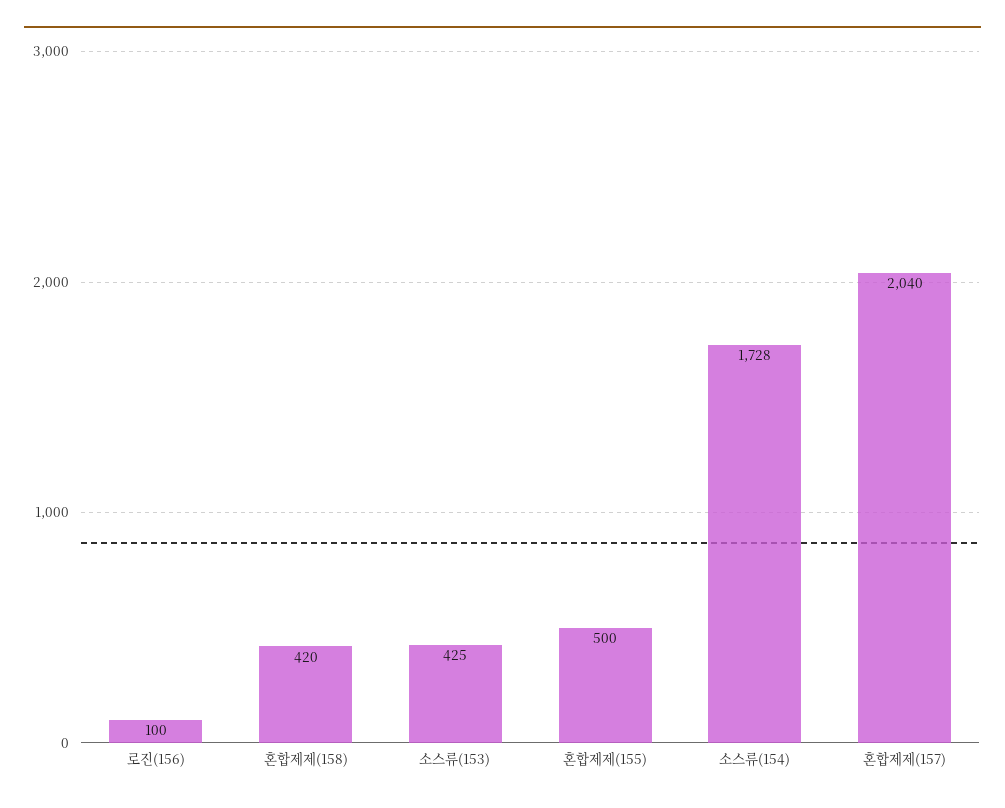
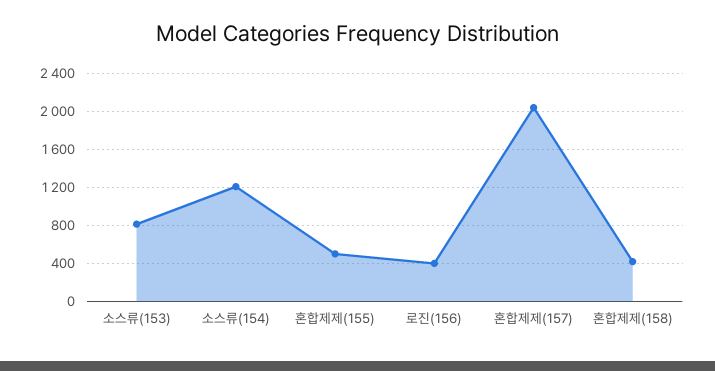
로진(156): 100 -> 400
소스류(153): 425 -> 800
소스류(154): 1728 -> 1200

